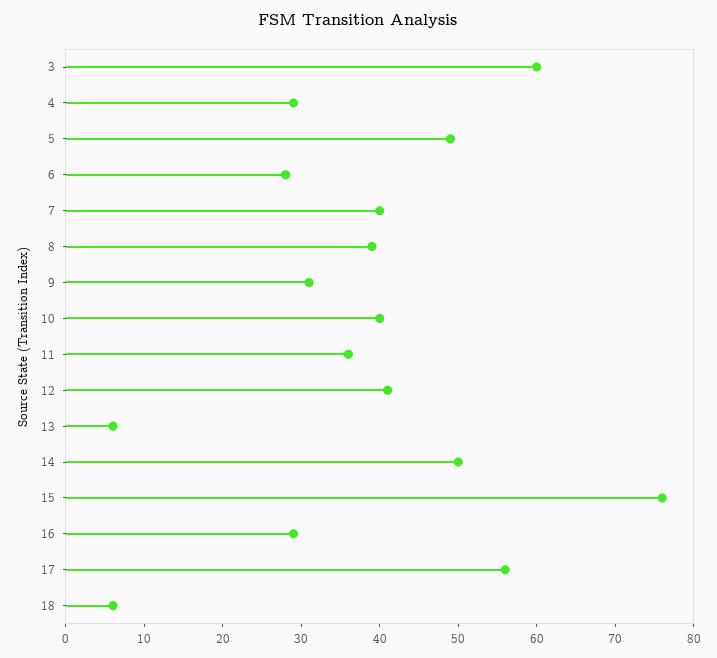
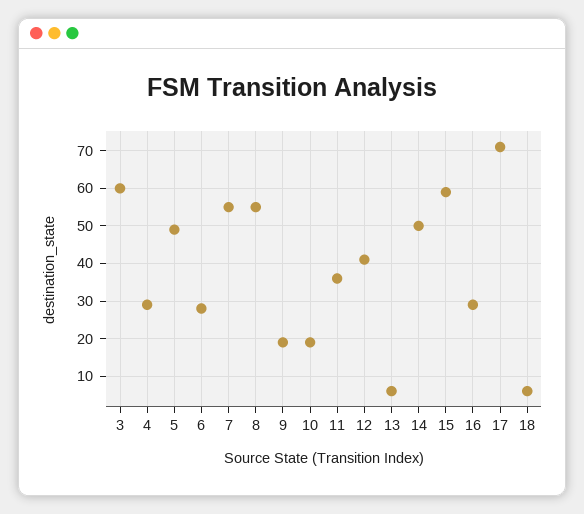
7: 40 -> 55
8: 40 -> 55
9: 30 -> 20
10: 40 -> 20
15: 75 -> 60
17: 55 -> 70

